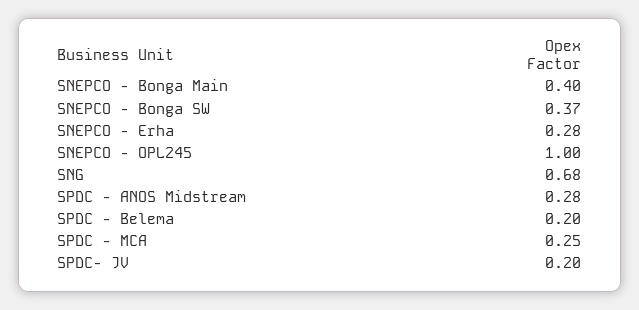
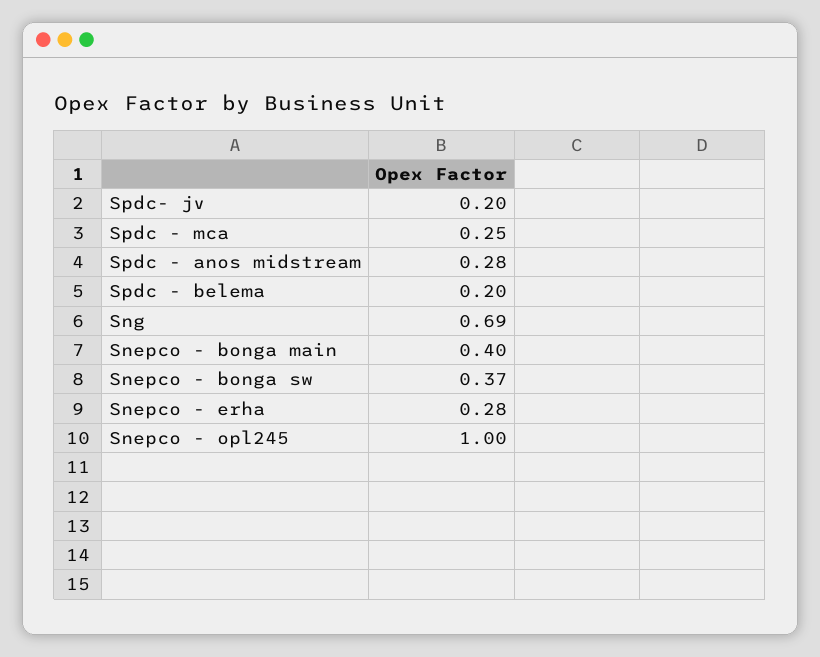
SNG: 0.68 -> 0.69

